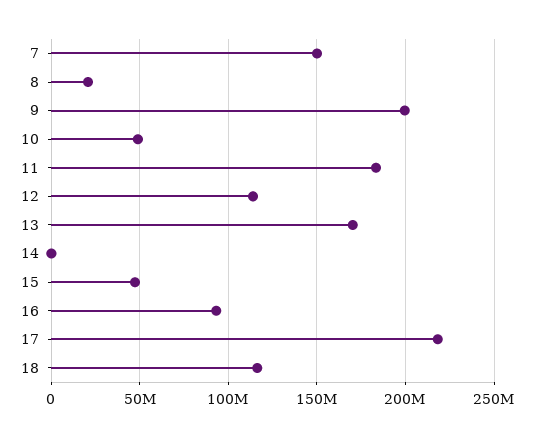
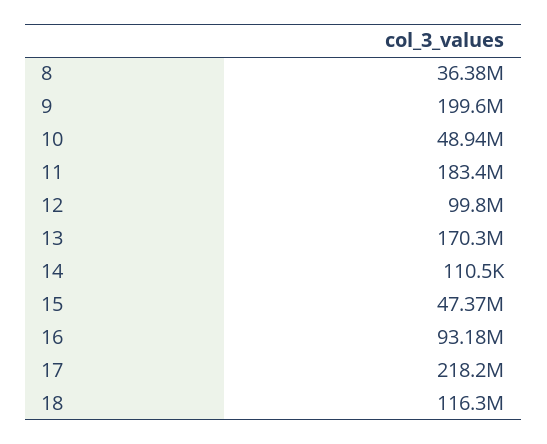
7: 150000000 -> none
8: 20000000 -> 36380000
12: 115000000 -> 99800000

